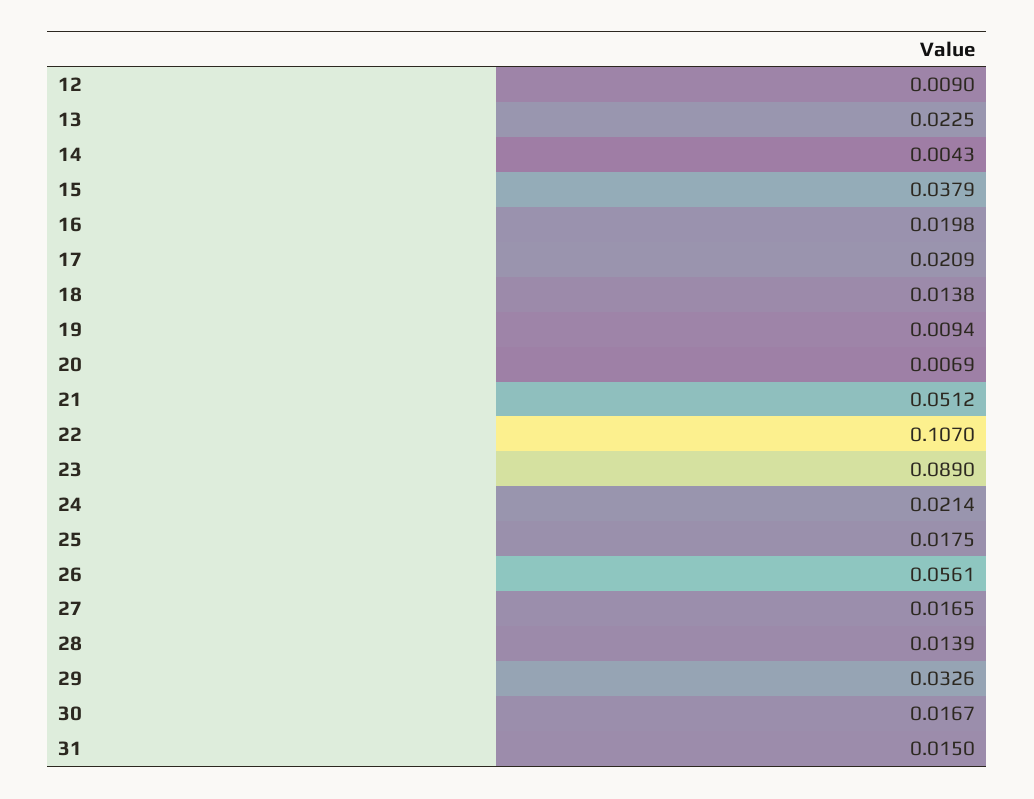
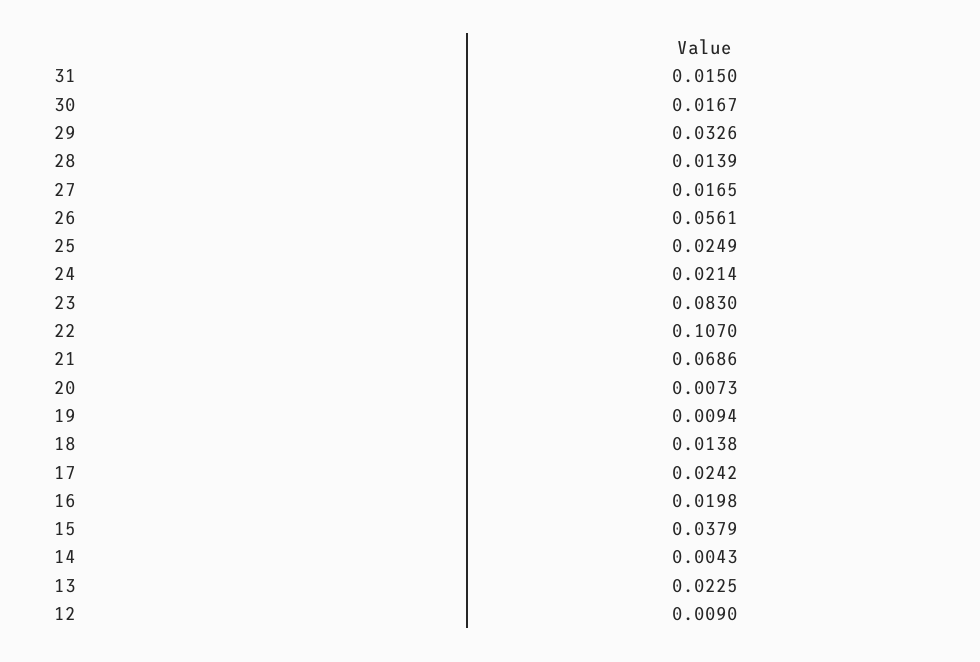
17: 0.0209 -> 0.0242
20: 0.0069 -> 0.0073
21: 0.0512 -> 0.0686
23: 0.089 -> 0.083
25: 0.0175 -> 0.0249

